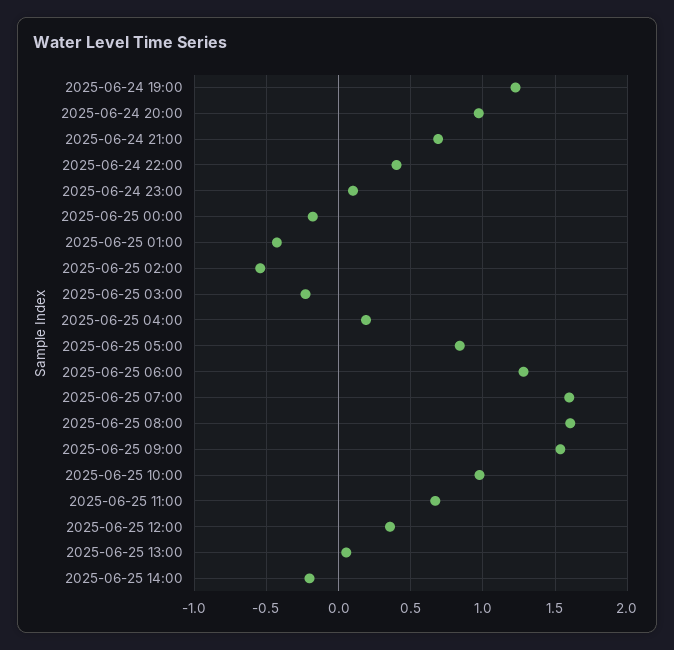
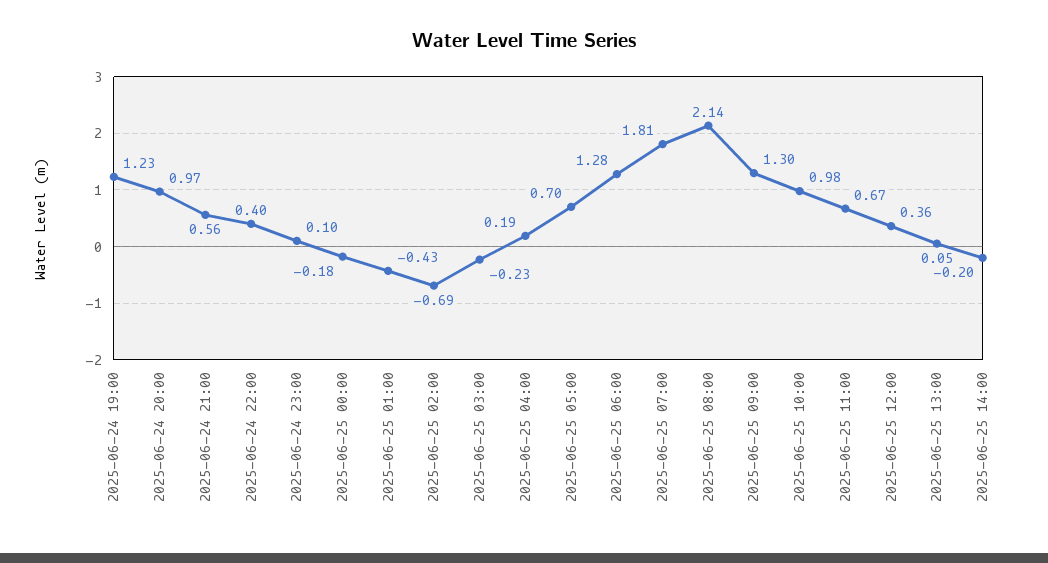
2025-06-24 21:00: 0.7 -> 0.56
2025-06-25 02:00: -0.55 -> -0.69
2025-06-25 05:00: 0.85 -> 0.7
2025-06-25 07:00: 1.6 -> 1.81
2025-06-25 08:00: 1.6 -> 2.14
2025-06-25 09:00: 1.55 -> 1.3

